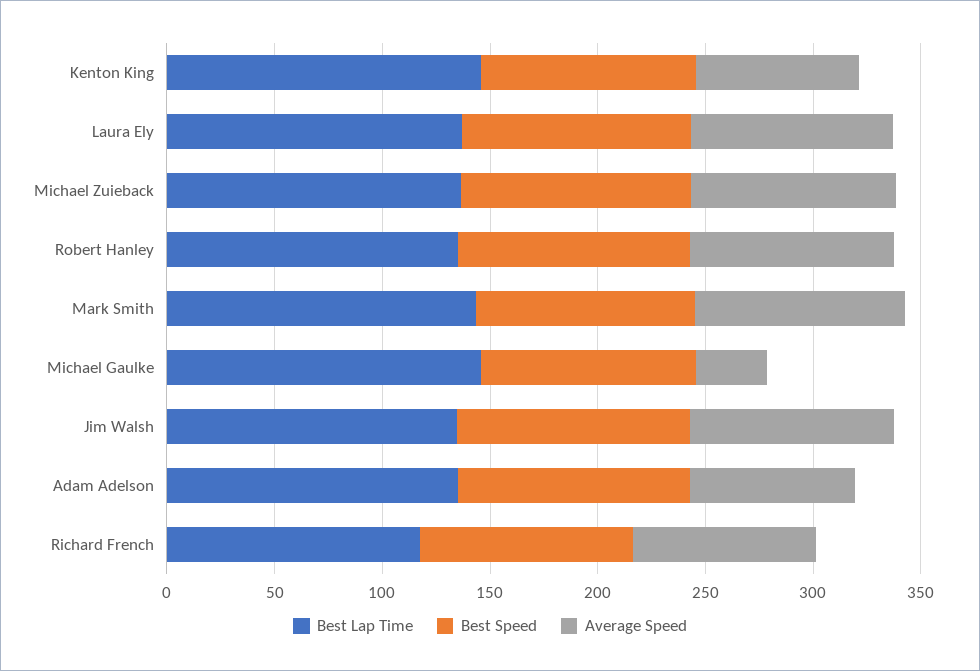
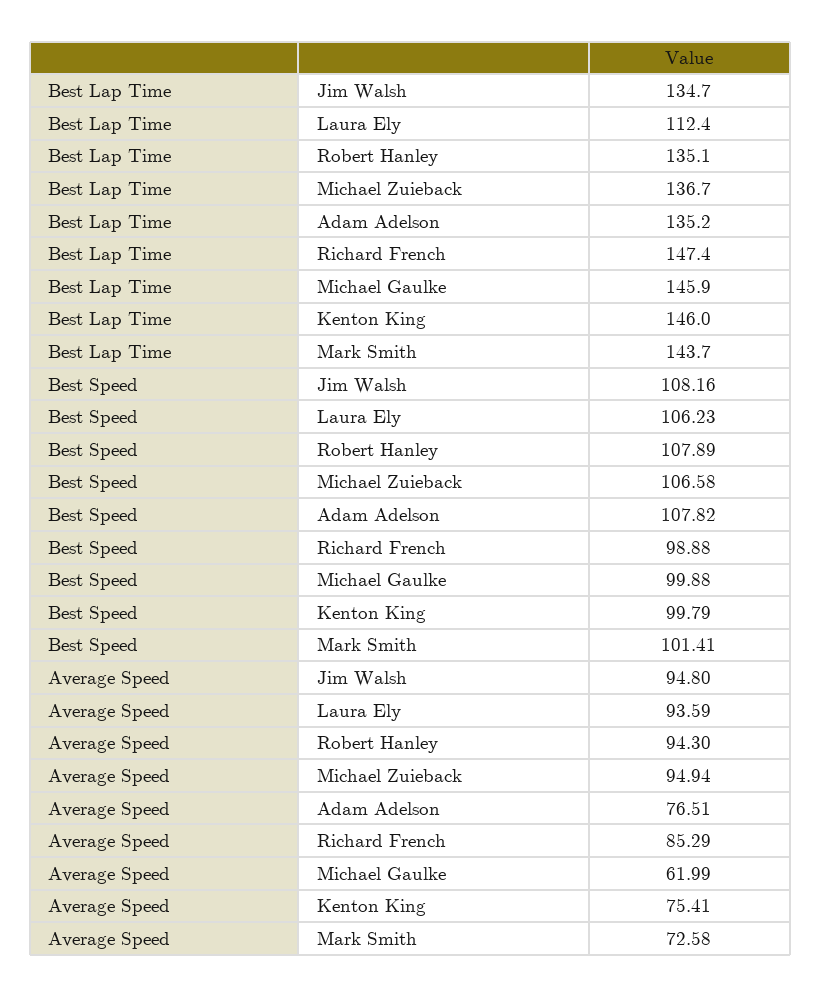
Best Lap Time, Laura Ely: 140 -> 112.4
Average Speed, Mark Smith: 100 -> 72.58
Average Speed, Michael Gaulke: 30 -> 61.99
Best Lap Time, Richard French: 120 -> 147.4

